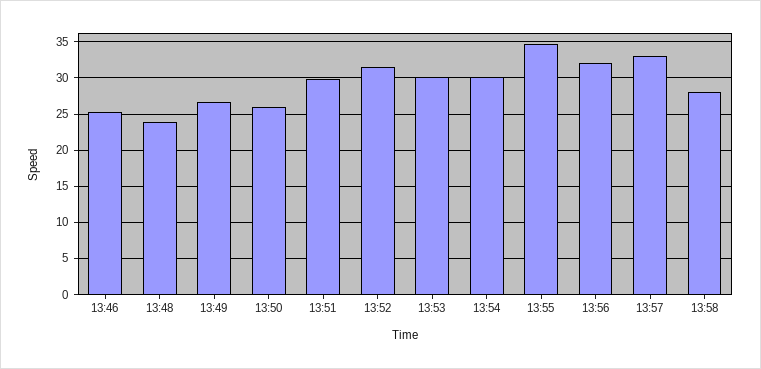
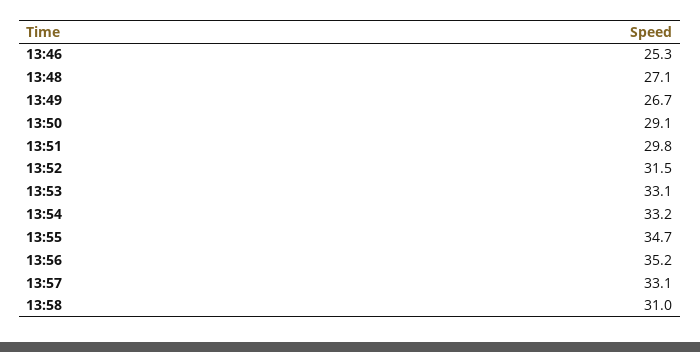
13:48: 24 -> 27.1
13:50: 26 -> 29.1
13:53: 30 -> 33.1
13:54: 30 -> 33.2
13:56: 32 -> 35.2
13:58: 28 -> 31

